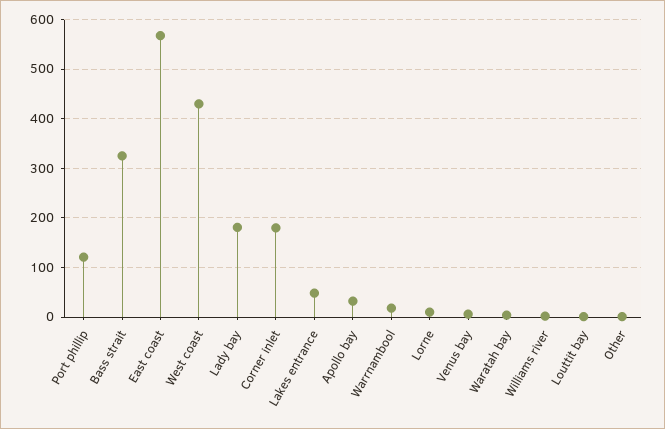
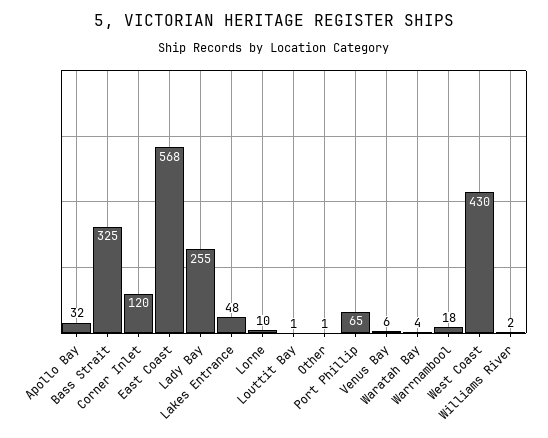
Port phillip: 120 -> 65
Lady bay: 180 -> 255
Corner inlet: 180 -> 120

